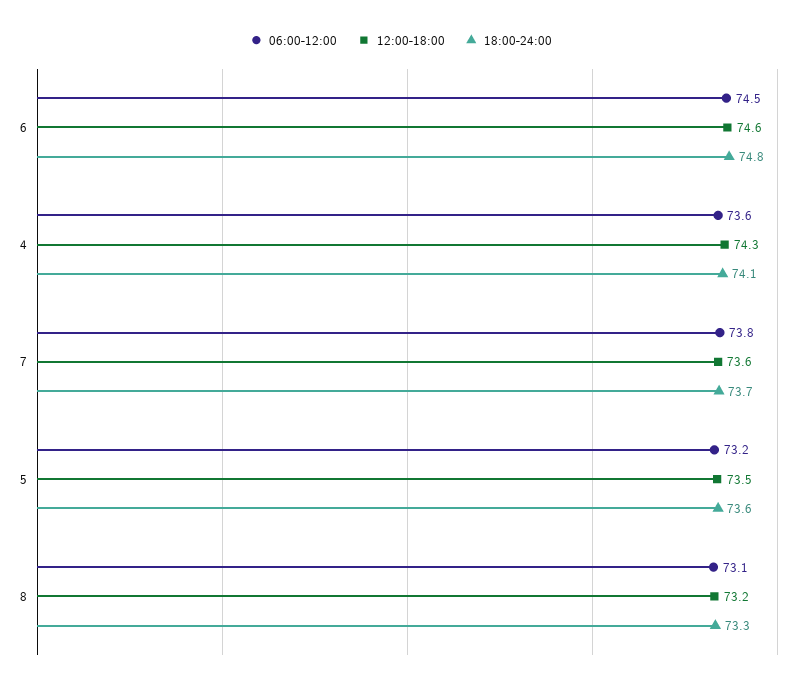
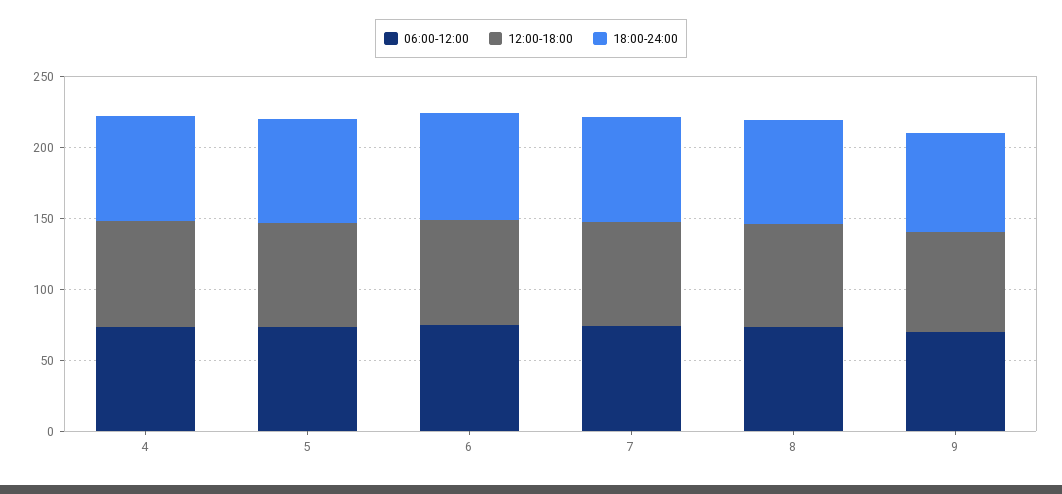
06:00-12:00, 9: none -> 70
12:00-18:00, 9: none -> 70
18:00-24:00, 9: none -> 70

